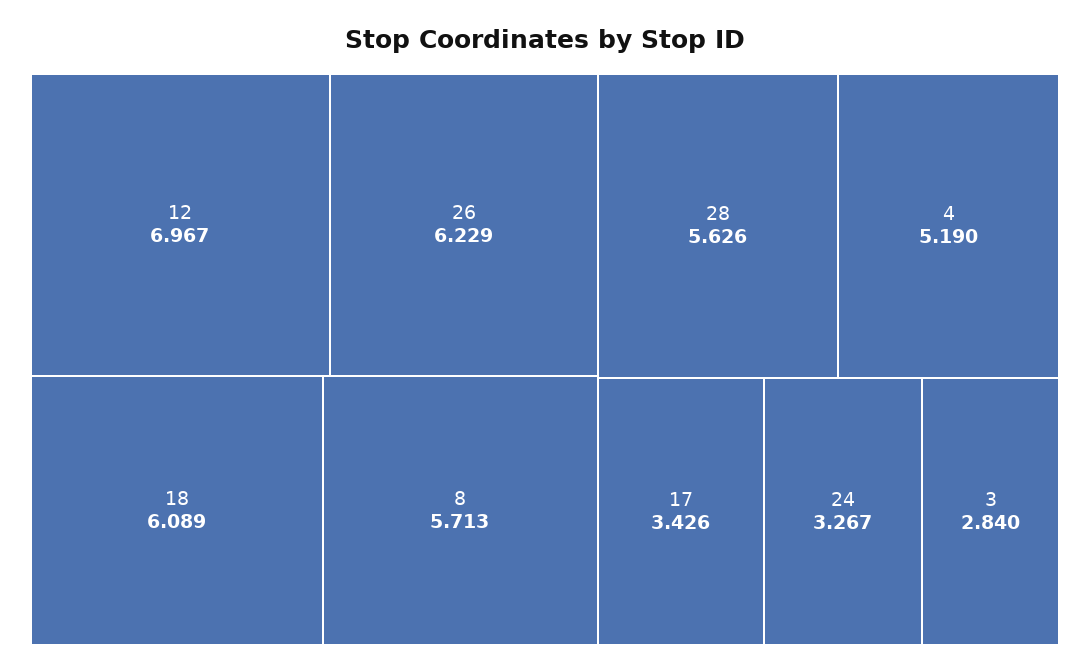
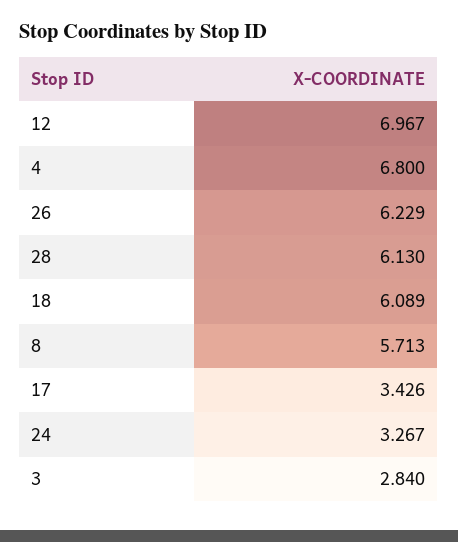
28: 5.626 -> 6.13
4: 5.19 -> 6.8

